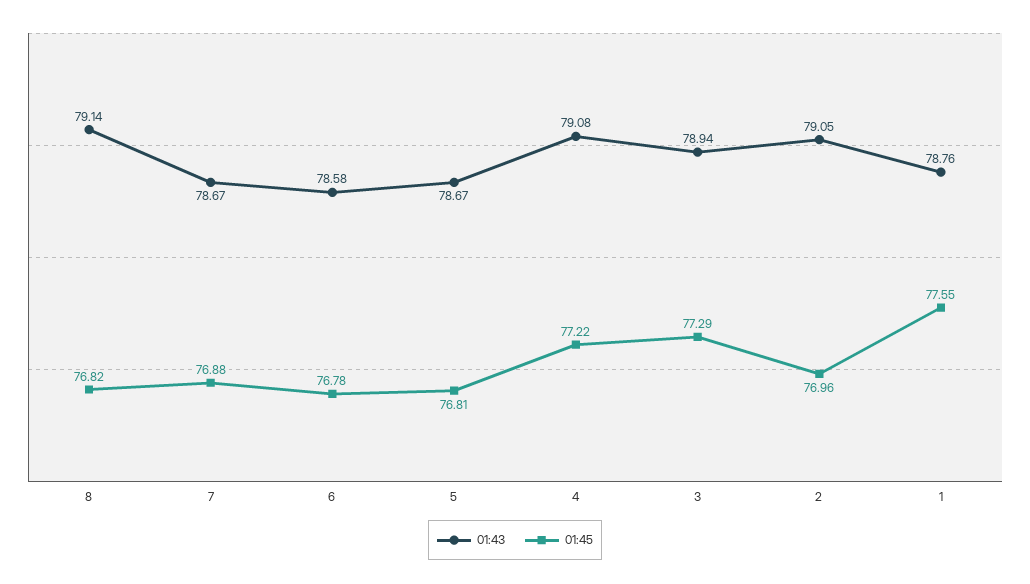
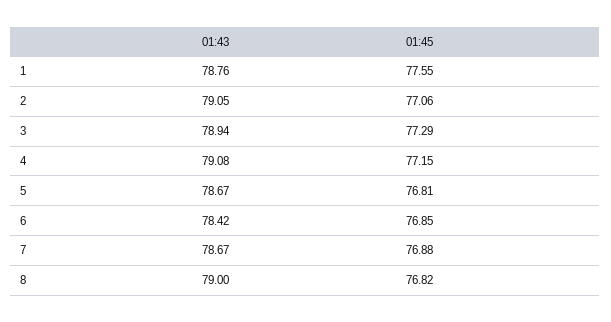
01:43, 8: 79.14 -> 79
01:43, 6: 78.58 -> 78.42
01:45, 6: 76.78 -> 76.85
01:45, 4: 77.22 -> 77.15
01:45, 2: 76.96 -> 77.06

